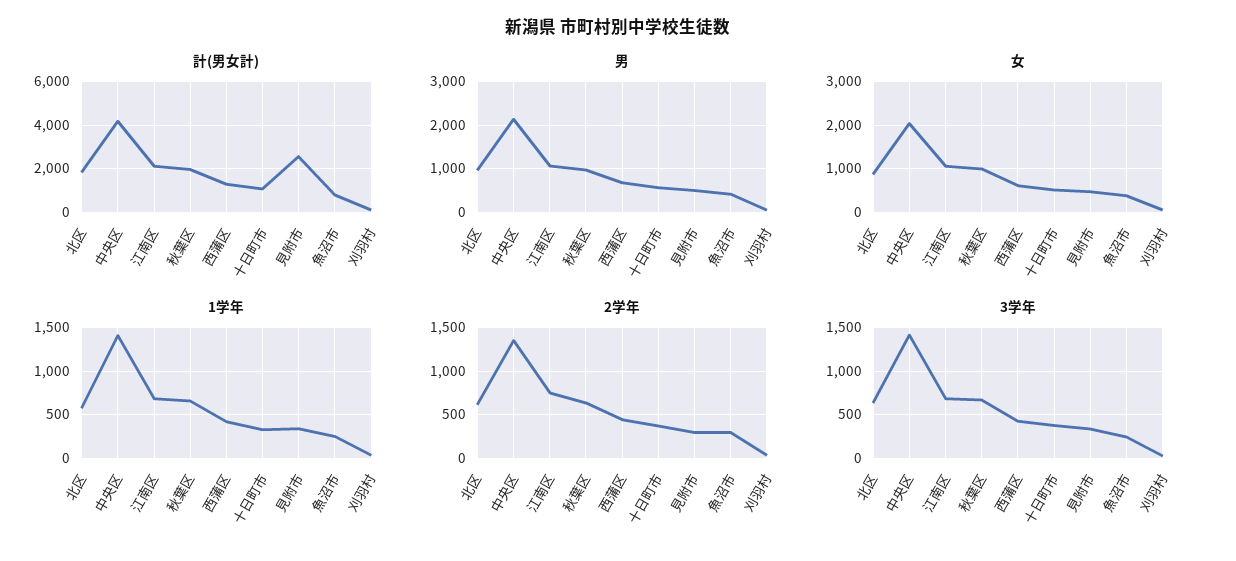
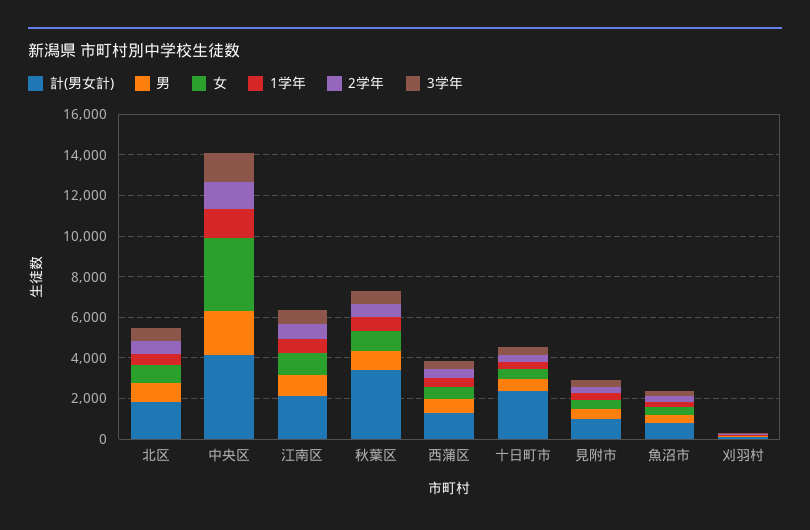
計(男女計), 秋葉区: 2000 -> 3500
計(男女計), 十日町市: 1000 -> 2500
計(男女計), 見附市: 2500 -> 1000
女, 中央区: 2000 -> 3500

